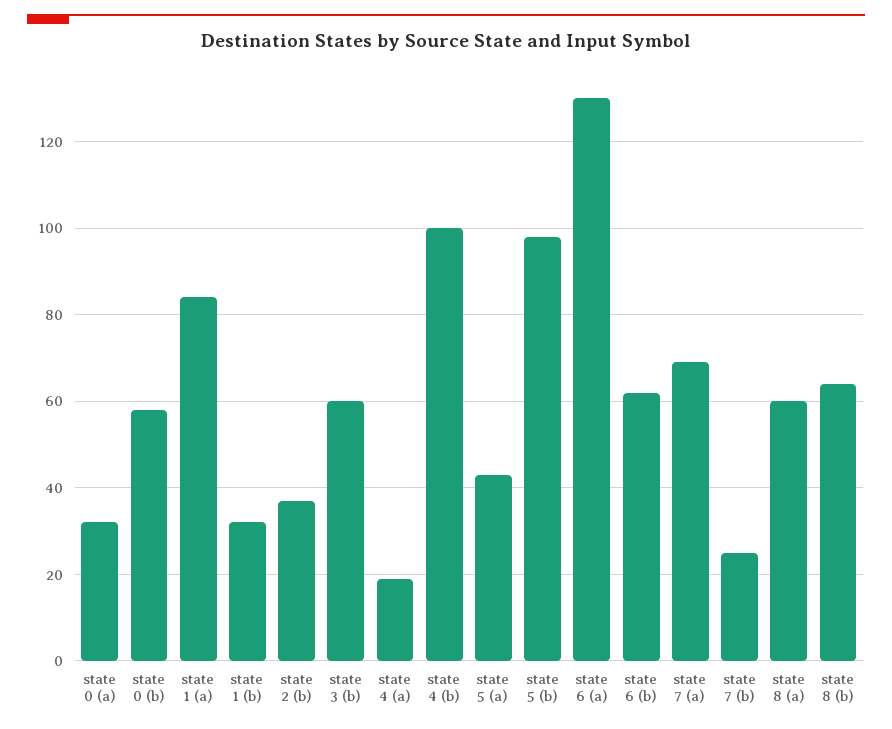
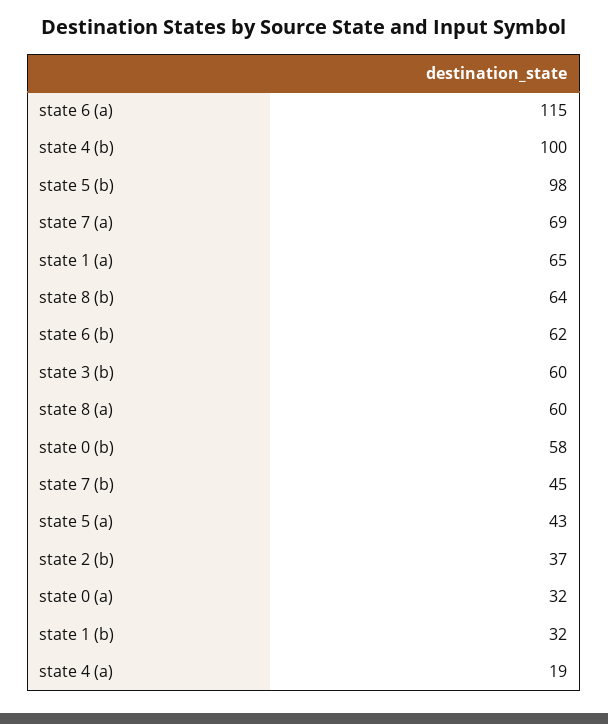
state 1 (a): 85 -> 65
state 6 (a): 130 -> 115
state 7 (b): 25 -> 45

